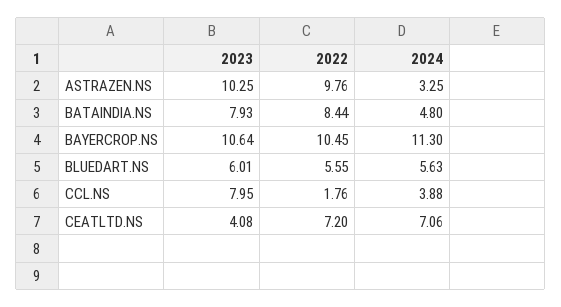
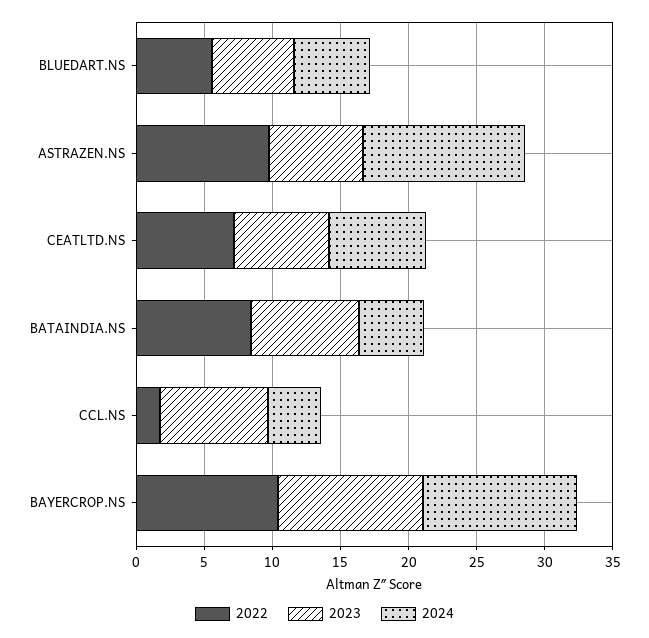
2023, ASTRAZEN.NS: 10.25 -> 7
2024, ASTRAZEN.NS: 3.25 -> 12
2023, CEATLTD.NS: 4.08 -> 7

